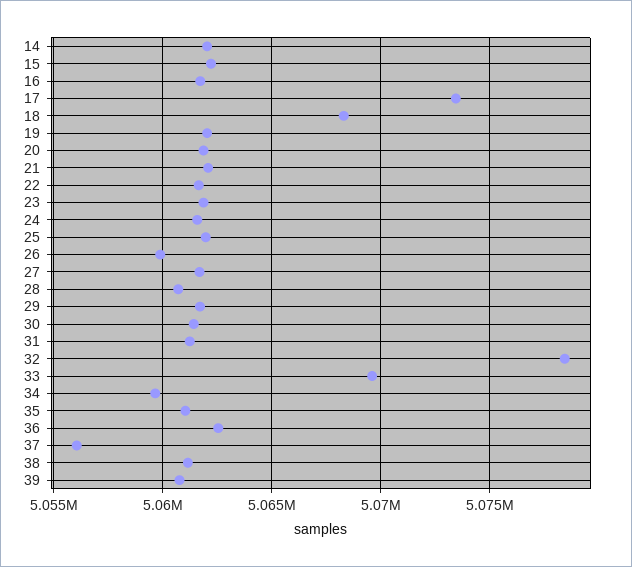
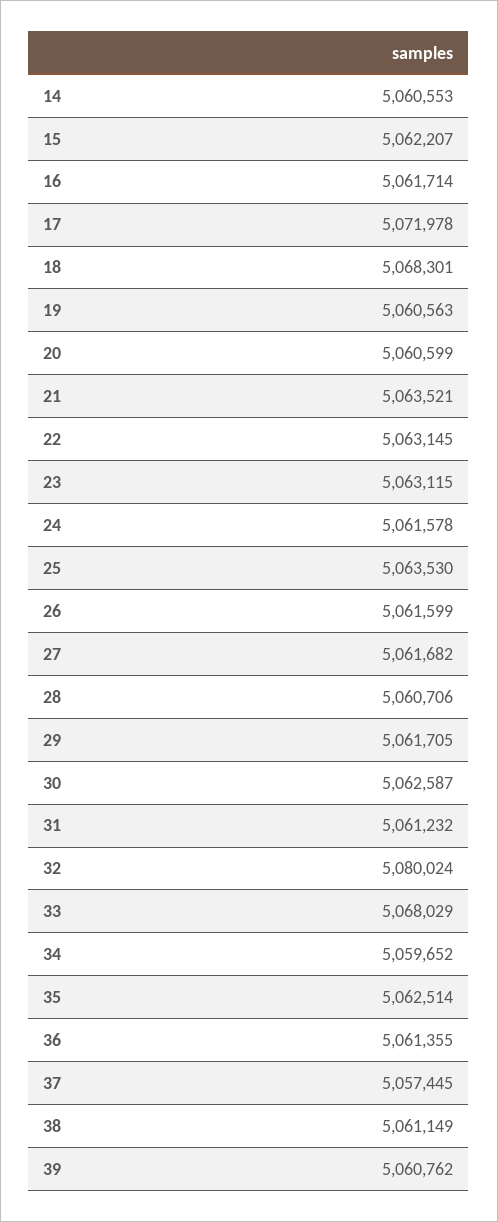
14: 5062000 -> 5060553
17: 5073500 -> 5071978
19: 5062000 -> 5060563
20: 5062000 -> 5060599
21: 5062000 -> 5063521
22: 5061500 -> 5063145
23: 5062000 -> 5063115
25: 5062000 -> 5063530
26: 5060000 -> 5061599
30: 5061500 -> 5062587
32: 5078500 -> 5080024
33: 5069500 -> 5068029
35: 5061000 -> 5062514
36: 5062500 -> 5061355
37: 5056000 -> 5057445

